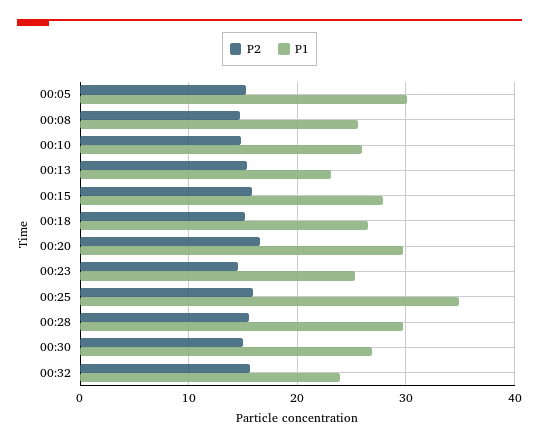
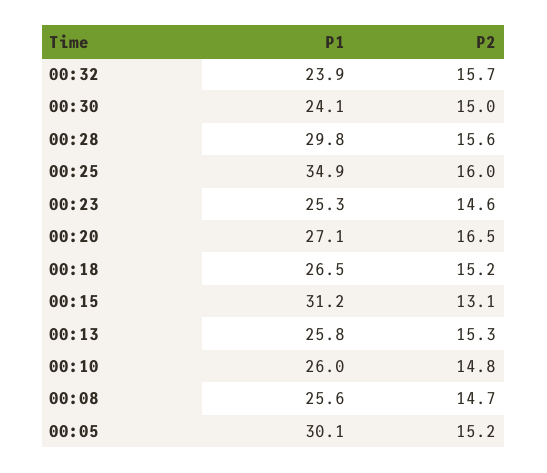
P1, 00:13: 23 -> 25.8
P2, 00:15: 16 -> 13.1
P1, 00:15: 28 -> 31.2
P1, 00:20: 30 -> 27.1
P1, 00:30: 27 -> 24.1

